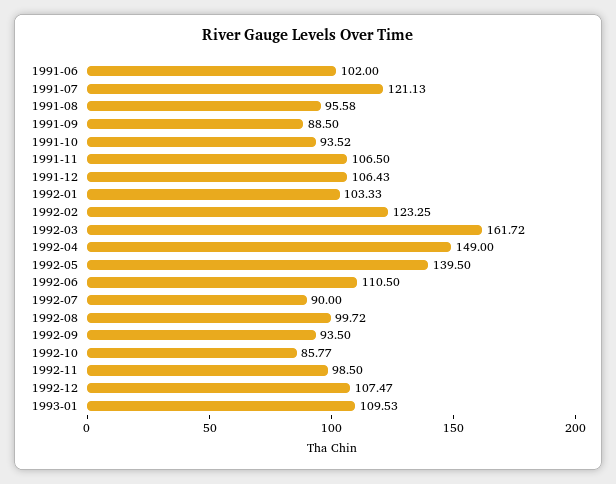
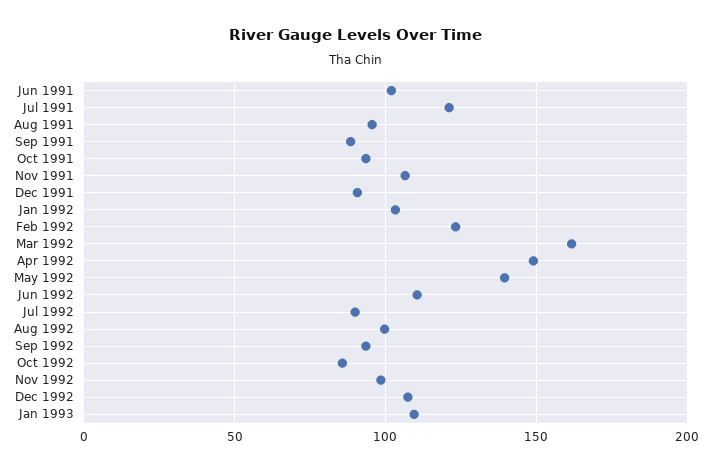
1991-12: 106.43 -> 90

